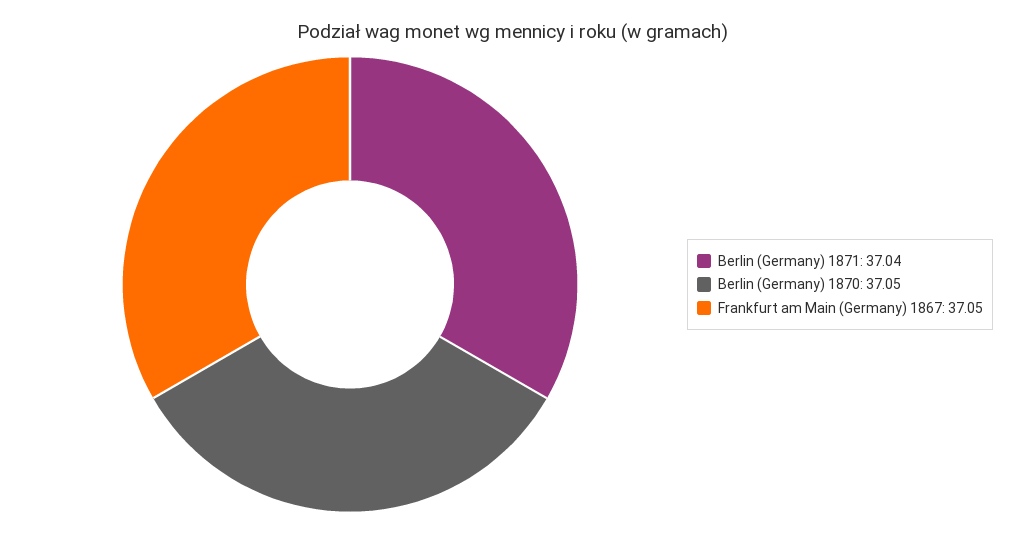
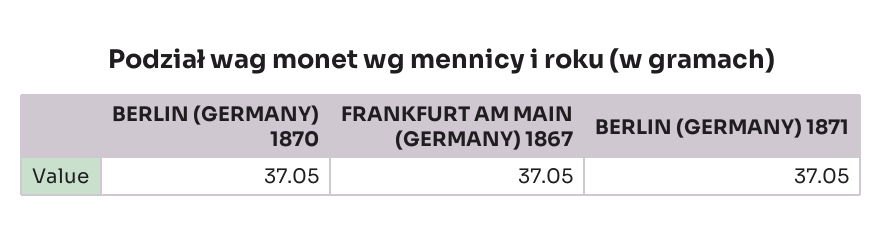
Berlin (Germany) 1871: 37.04 -> 37.05

